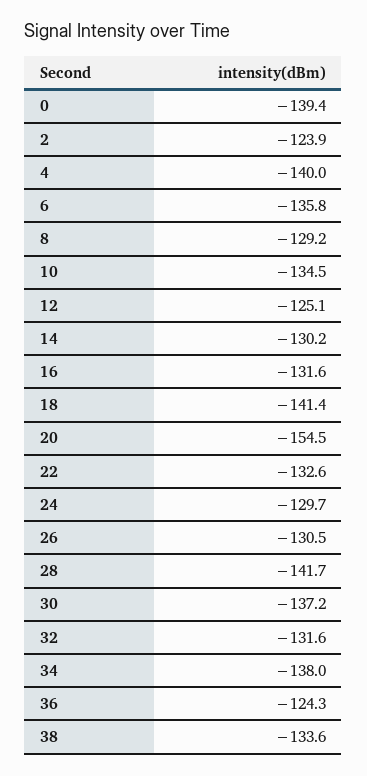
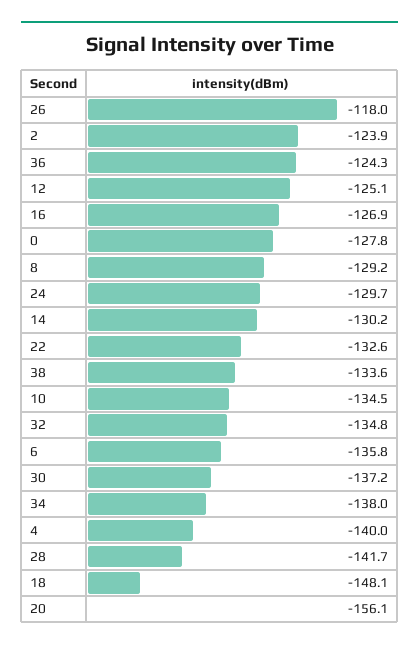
0: -139.4 -> -127.8
16: -131.6 -> -126.9
18: -141.4 -> -148.1
20: -154.5 -> -156.1
26: -130.5 -> -118
32: -131.6 -> -134.8

